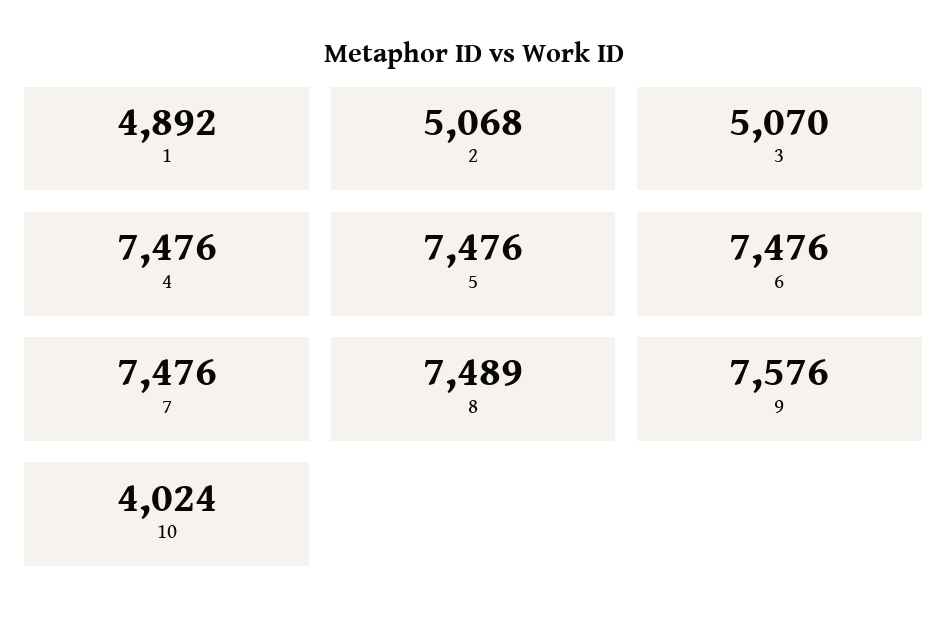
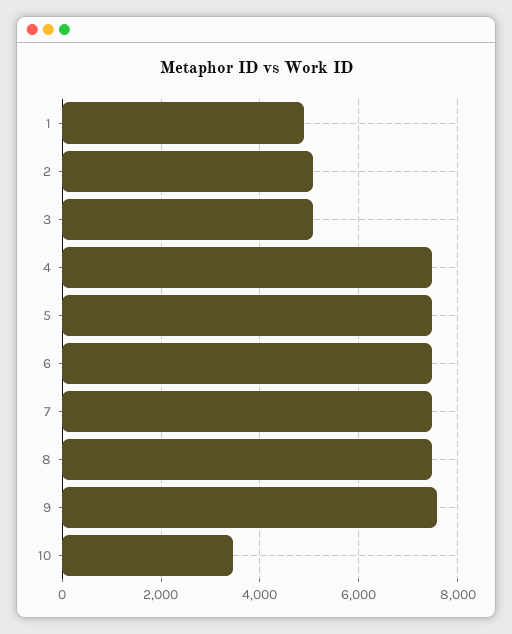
10: 4024 -> 3400

